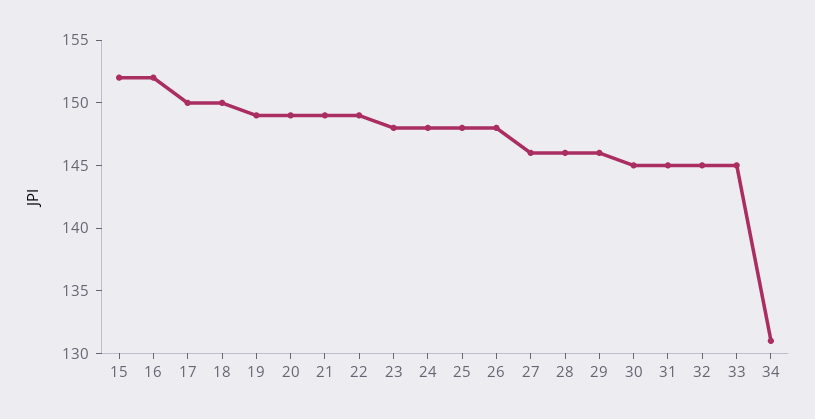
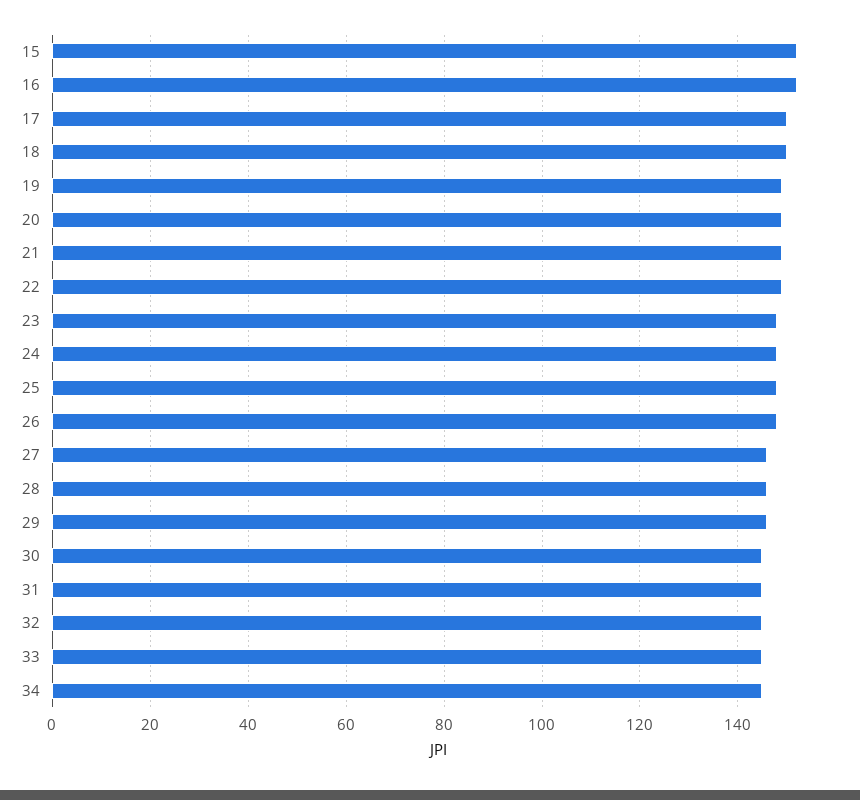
34: 131 -> 145

